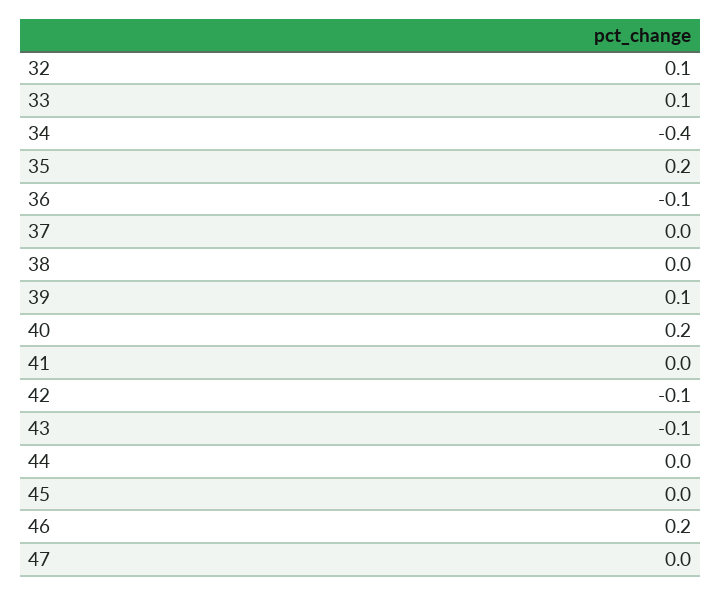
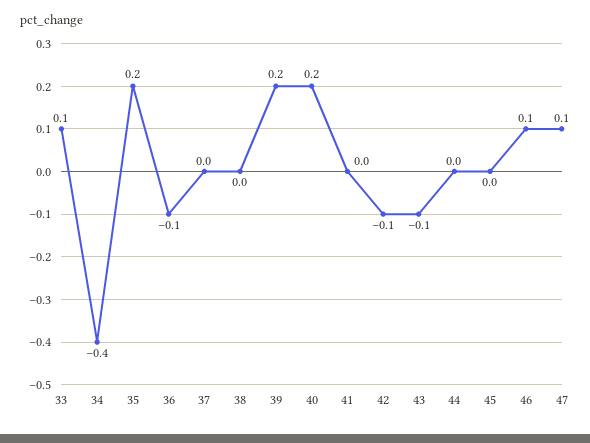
32: 0.1 -> none
39: 0.1 -> 0.2
46: 0.2 -> 0.1
47: 0 -> 0.1

